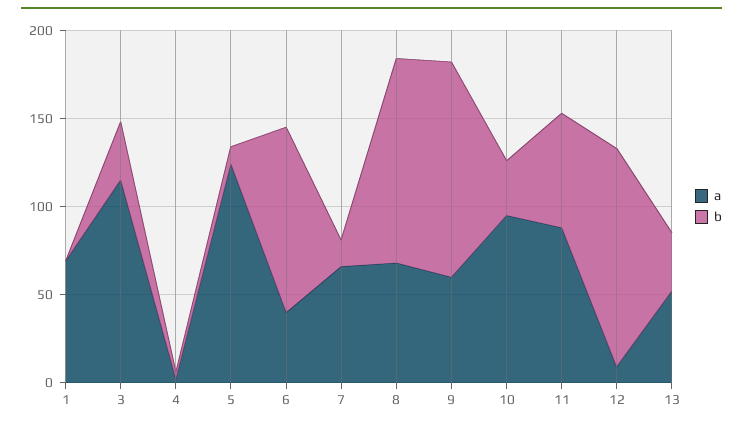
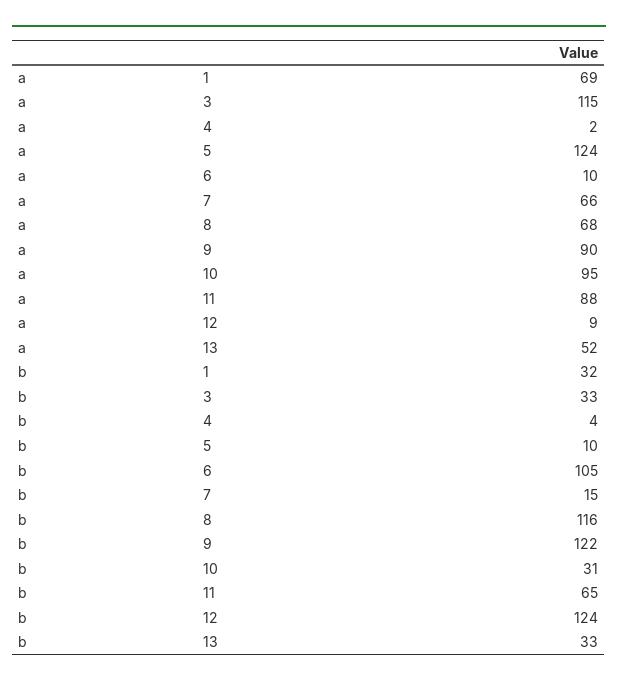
b, 1: 0 -> 32
a, 6: 40 -> 10
a, 9: 60 -> 90

